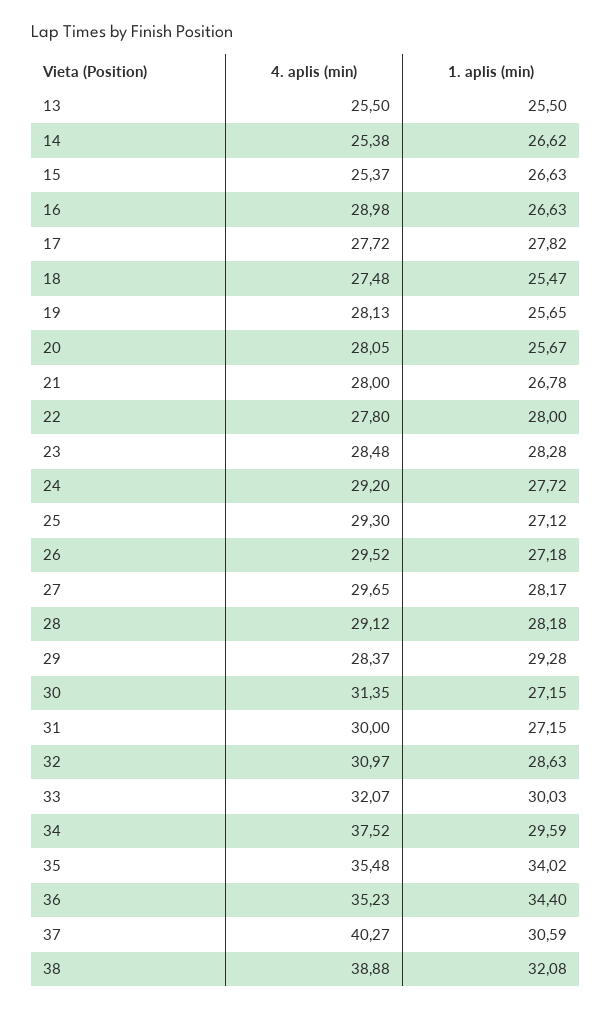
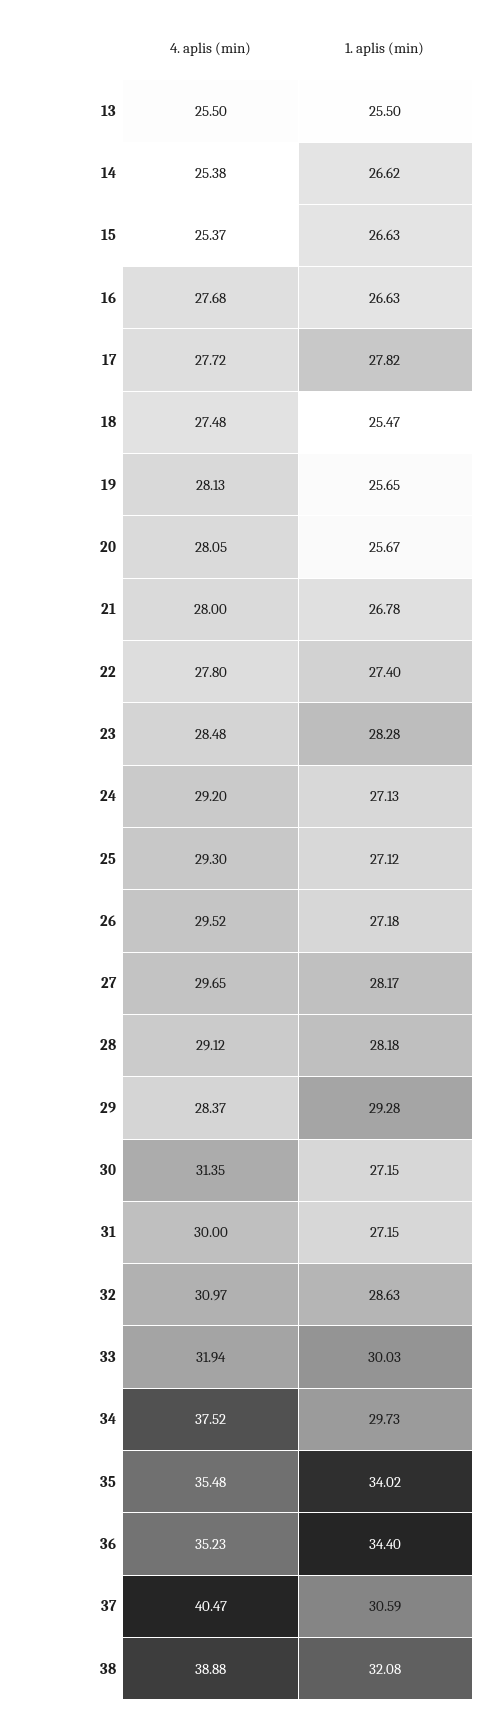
4. aplis (min), 16: 28.98 -> 27.68
1. aplis (min), 22: 28 -> 27.4
1. aplis (min), 24: 27.72 -> 27.13
4. aplis (min), 33: 32.07 -> 31.94
1. aplis (min), 34: 29.59 -> 29.73
4. aplis (min), 37: 40.27 -> 40.47

